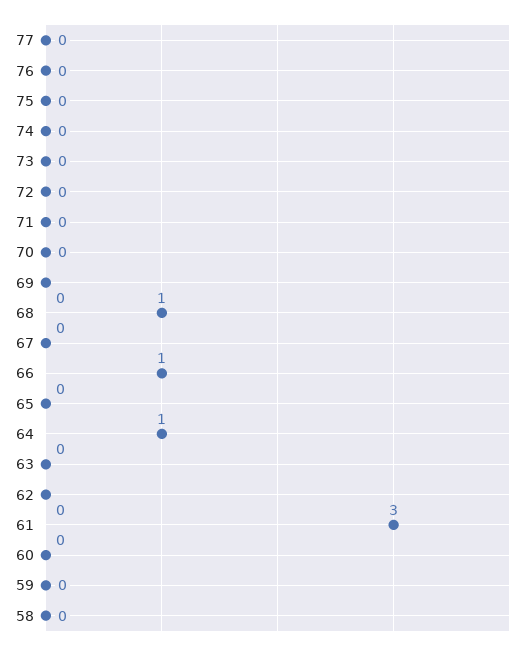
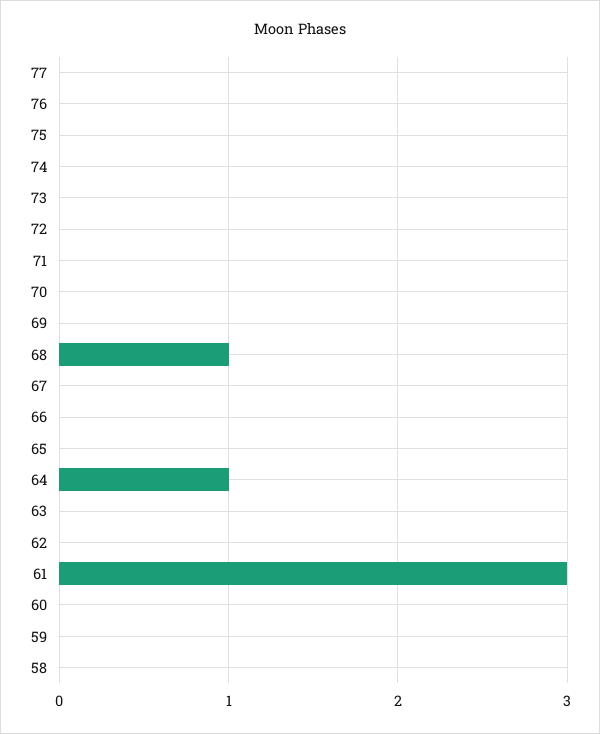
66: 1 -> 0

